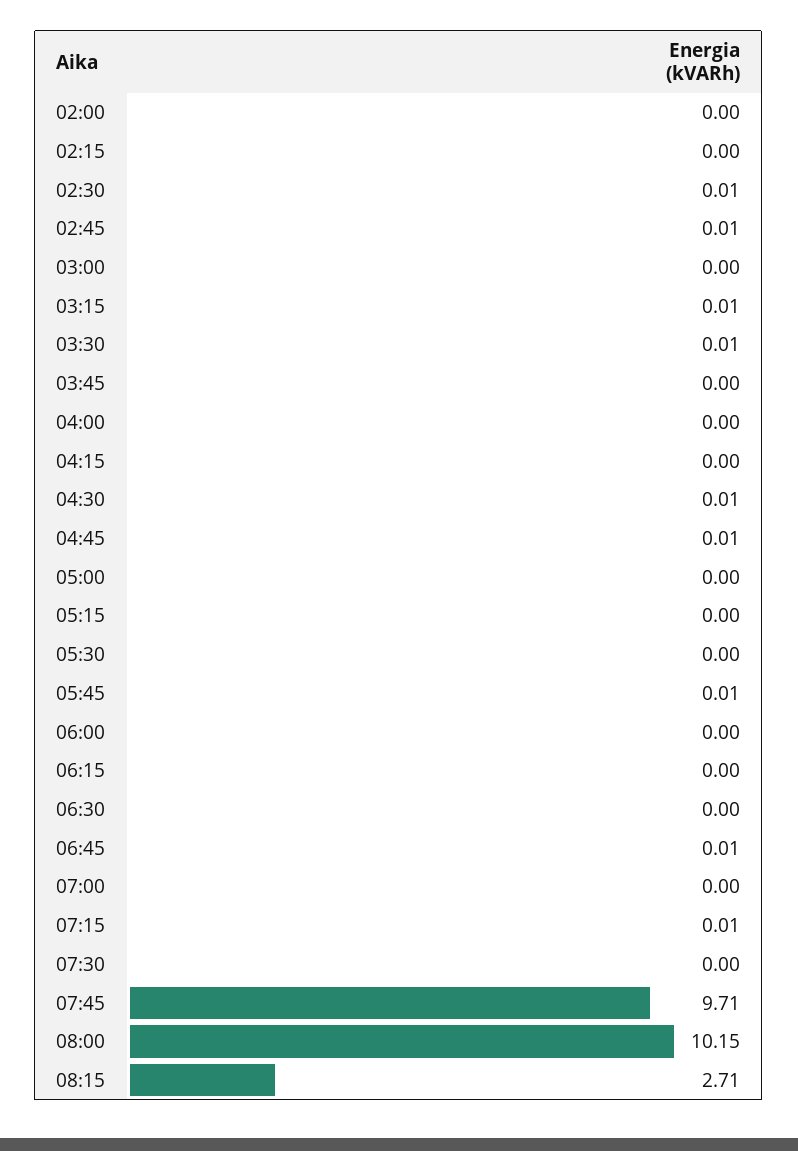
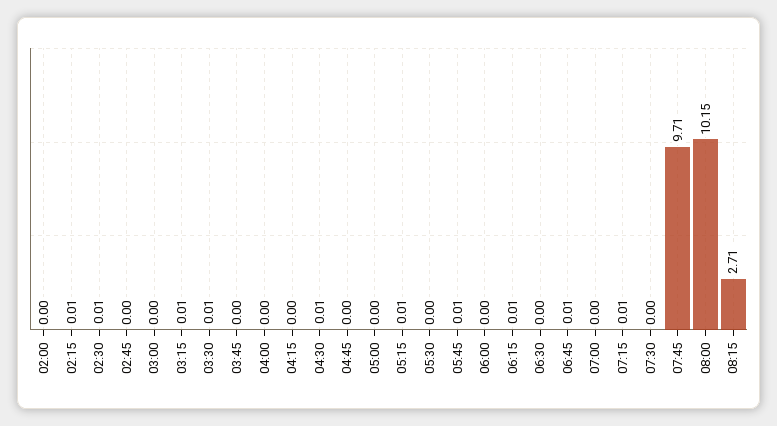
02:15: 0 -> 0.01
02:45: 0.01 -> 0
04:45: 0.01 -> 0
05:15: 0 -> 0.01
06:15: 0 -> 0.01

